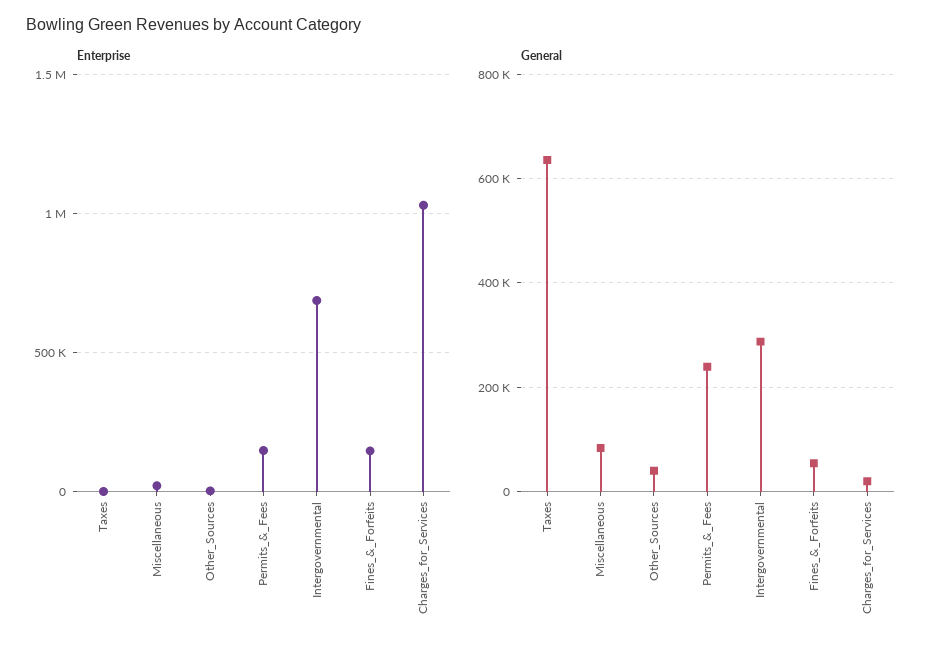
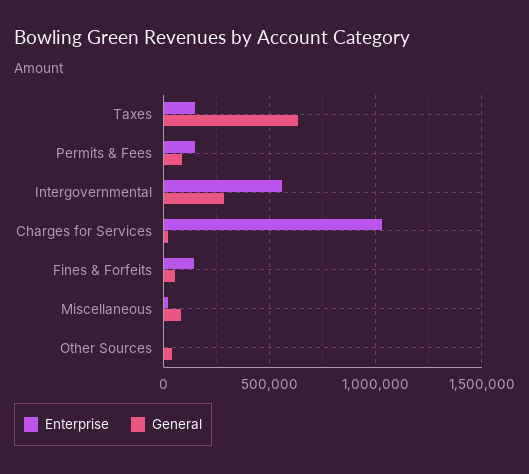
Enterprise, Taxes: 0 -> 150000
Enterprise, Intergovernmental: 700000 -> 550000
General, Permits_&_Fees: 240000 -> 100000

